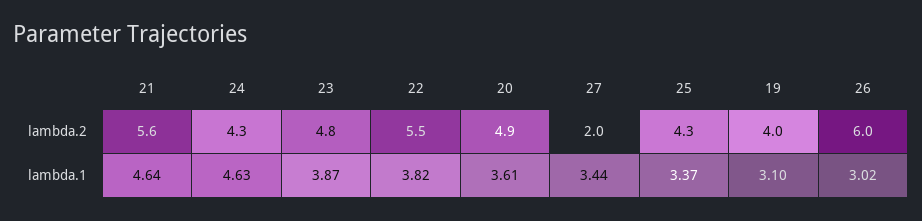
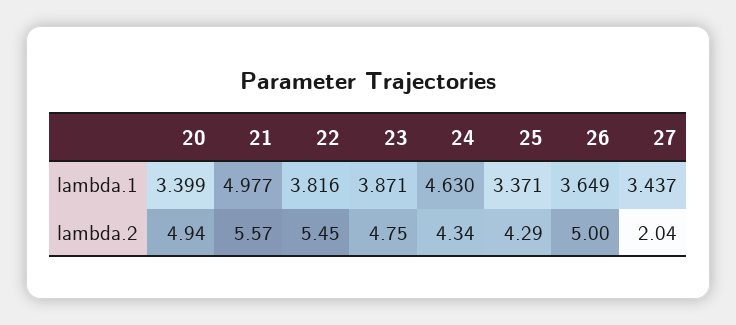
19, lambda.2: 4 -> none
26, lambda.2: 6 -> 5
21, lambda.1: 4.64 -> 4.977
20, lambda.1: 3.61 -> 3.399
19, lambda.1: 3.1 -> none
26, lambda.1: 3.02 -> 3.649

